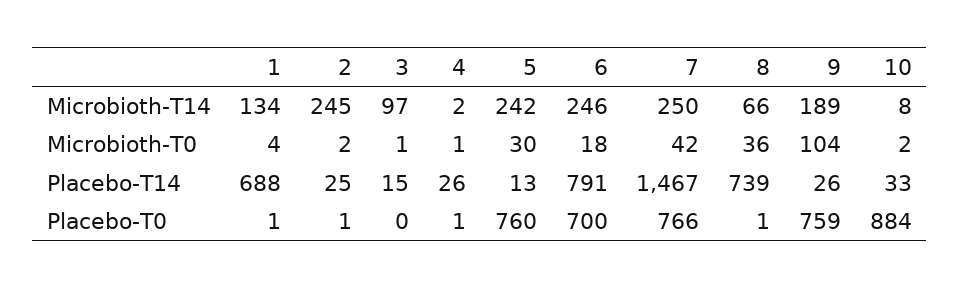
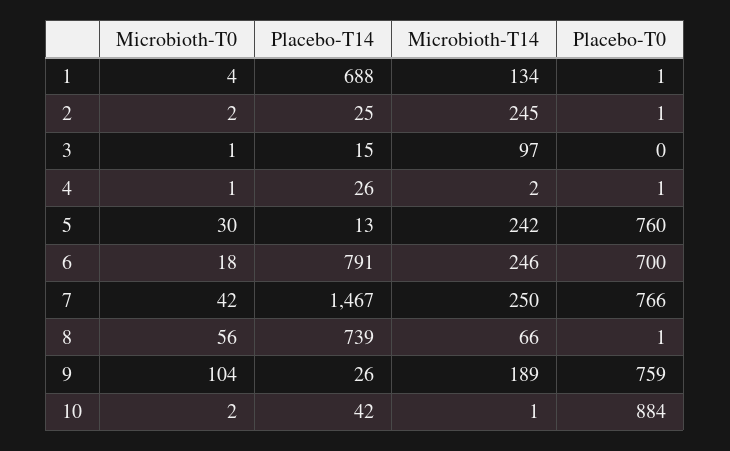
10, Microbioth-T14: 8 -> 1
8, Microbioth-T0: 36 -> 56
10, Placebo-T14: 33 -> 42

